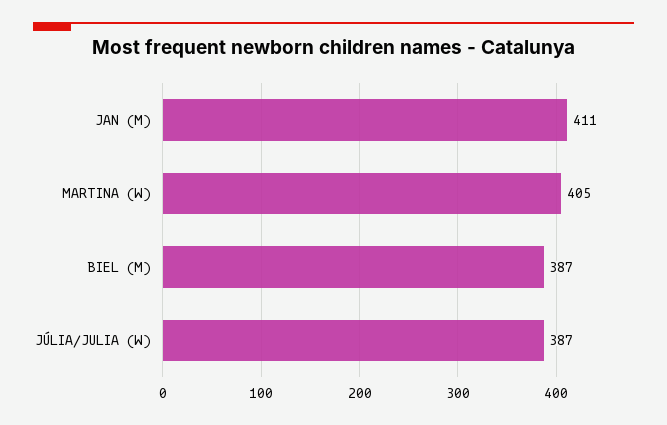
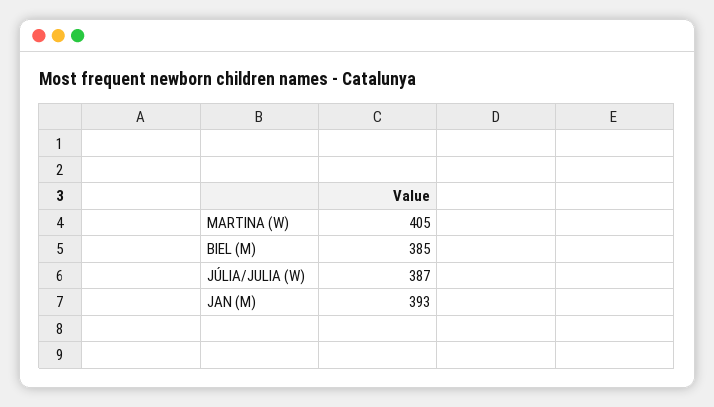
JAN (M): 411 -> 393
BIEL (M): 387 -> 385

